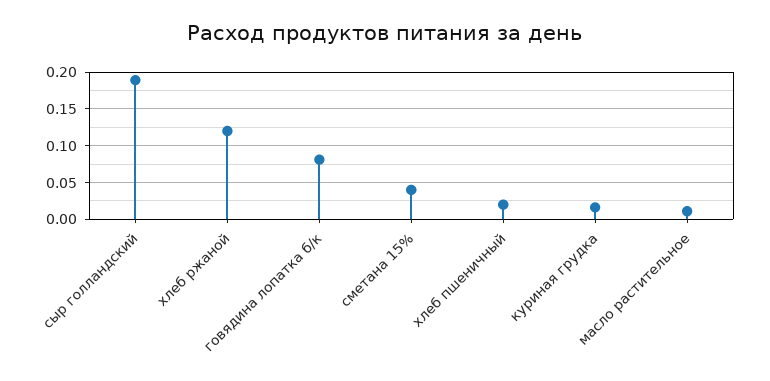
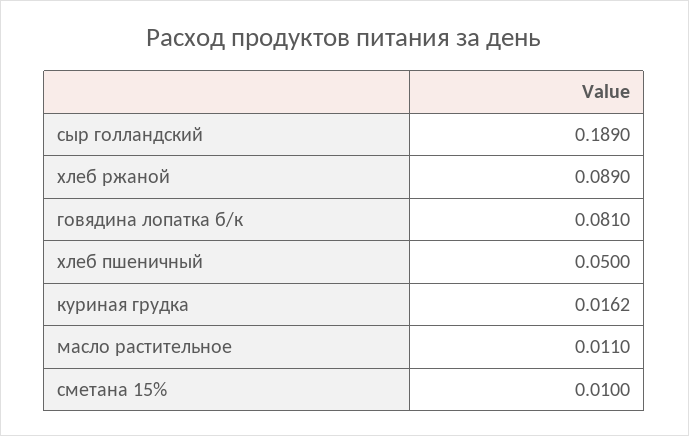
хлеб ржаной: 0.12 -> 0.089
сметана 15%: 0.04 -> 0.01
хлеб пшеничный: 0.02 -> 0.05

